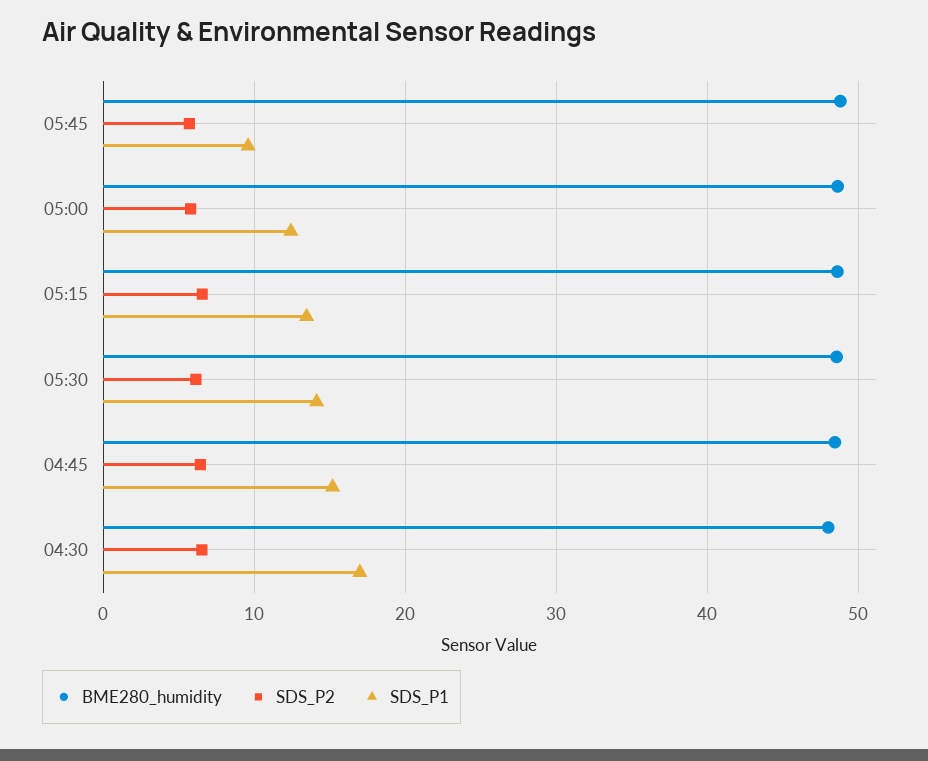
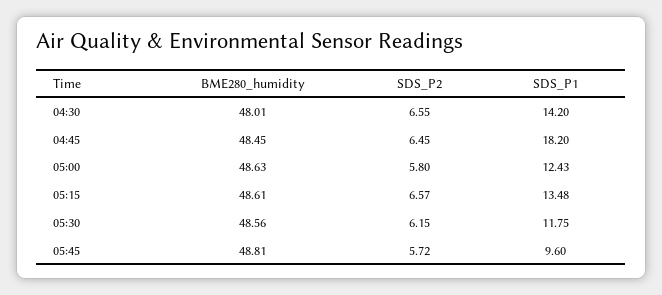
SDS_P1, 05:30: 14 -> 11.75
SDS_P1, 04:45: 15 -> 18.2
SDS_P1, 04:30: 17 -> 14.2

